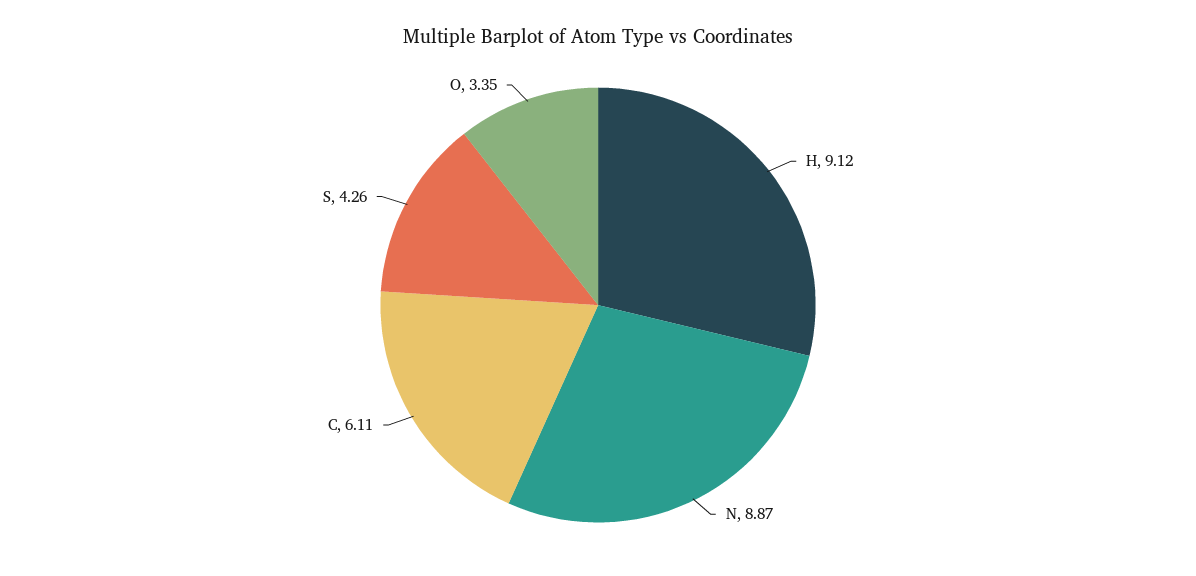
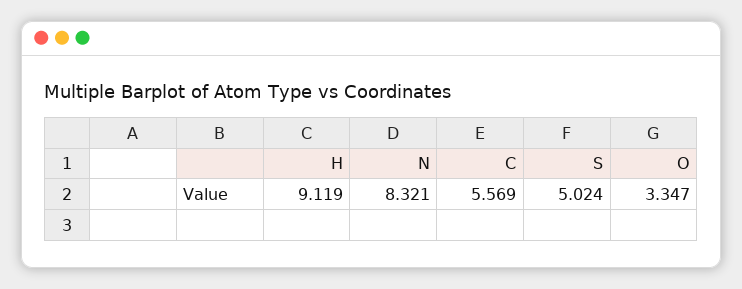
N: 8.87 -> 8.321
C: 6.11 -> 5.569
S: 4.26 -> 5.024

